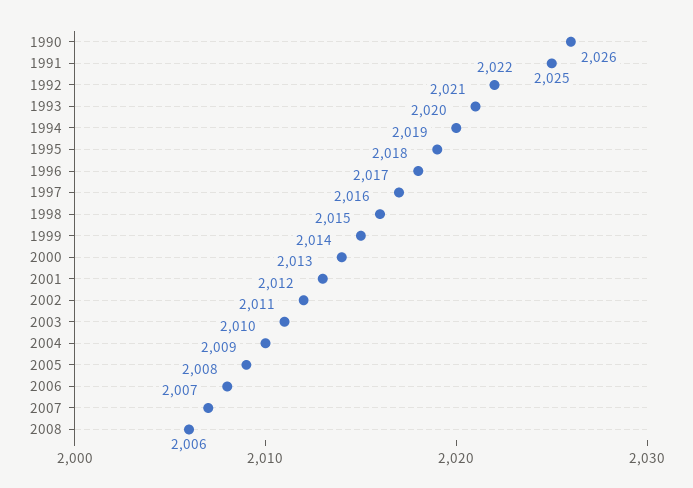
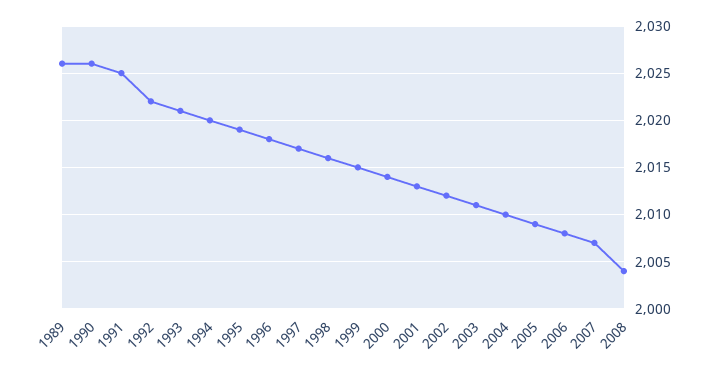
2008: 2006 -> 2004
1989: none -> 2026

